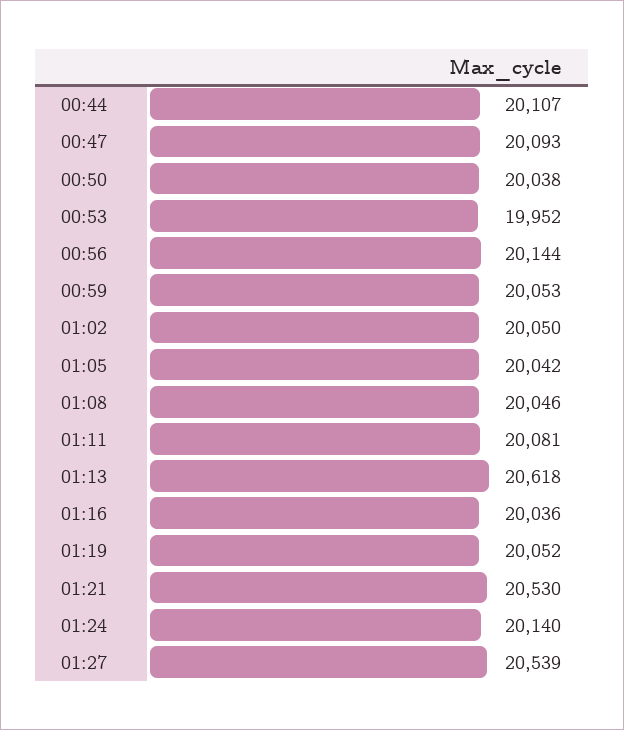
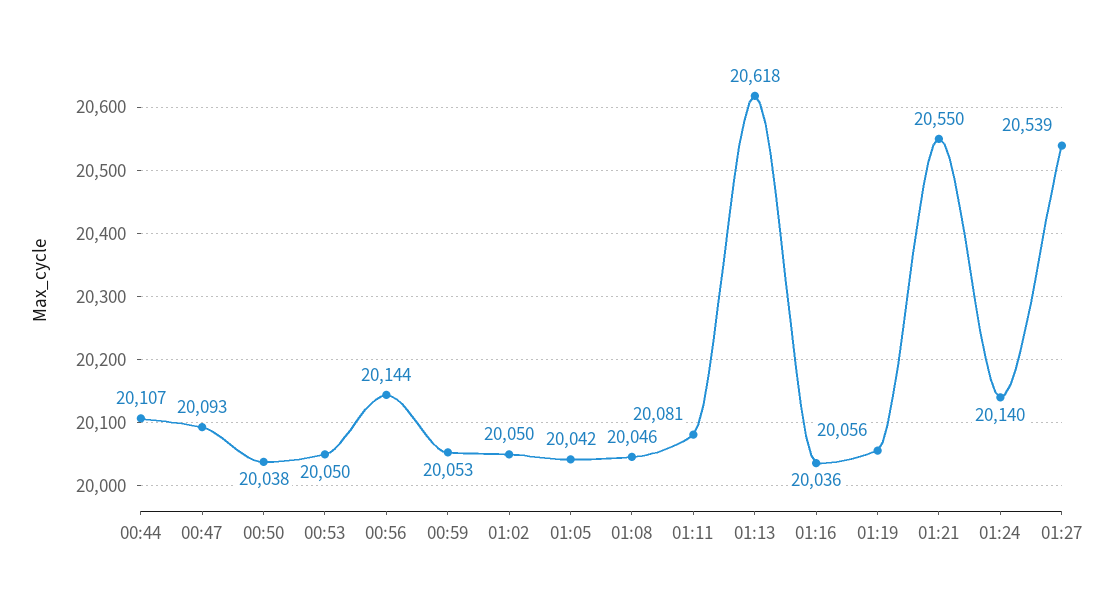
00:53: 19952 -> 20050
01:19: 20052 -> 20056
01:21: 20530 -> 20550

